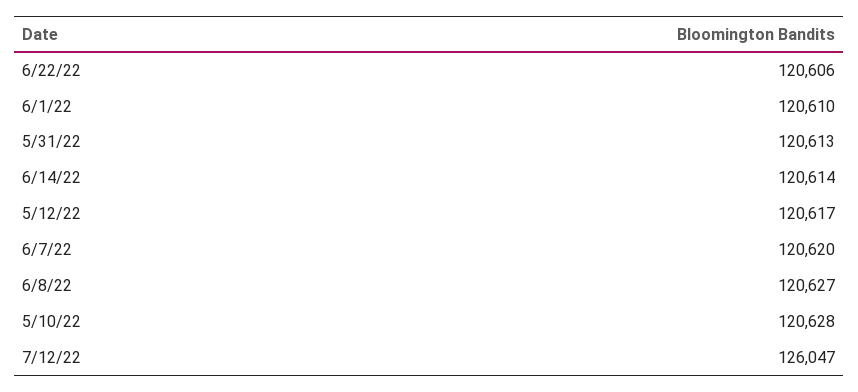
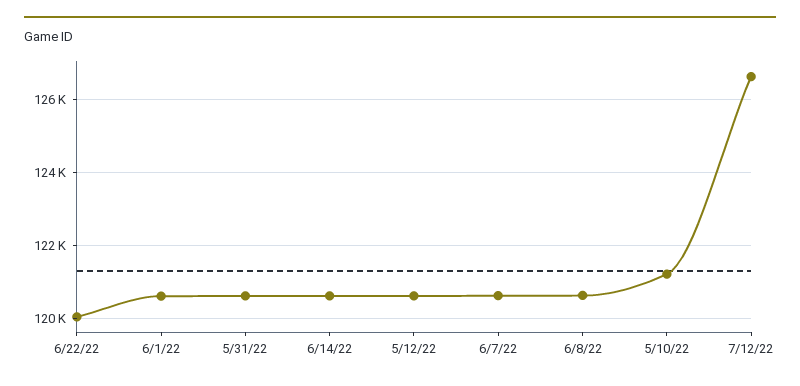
6/22/22: 120606 -> 120000
5/10/22: 120628 -> 121200
7/12/22: 126047 -> 126600

